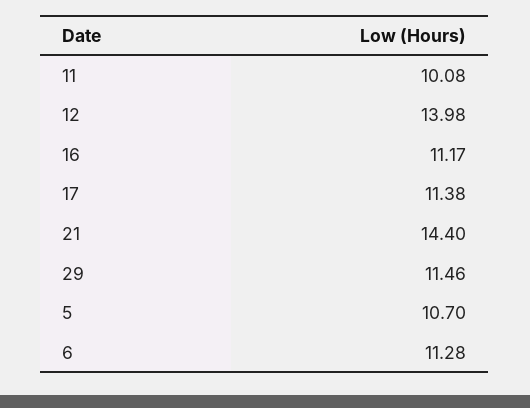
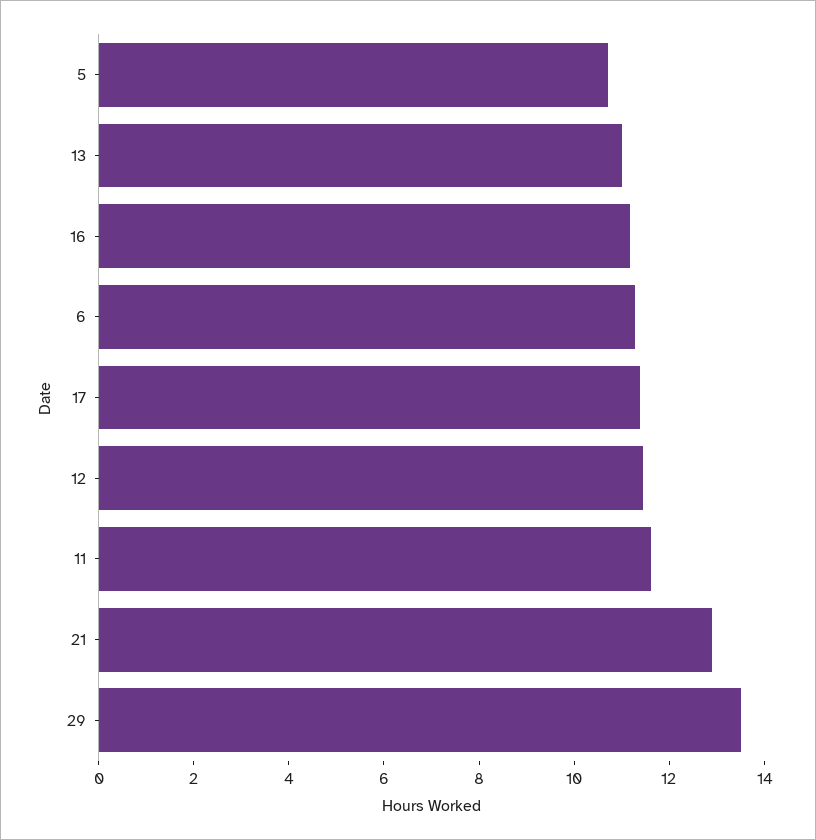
11: 10.08 -> 11.5
12: 13.98 -> 11.5
21: 14.4 -> 13
29: 11.46 -> 13.5
13: none -> 11

